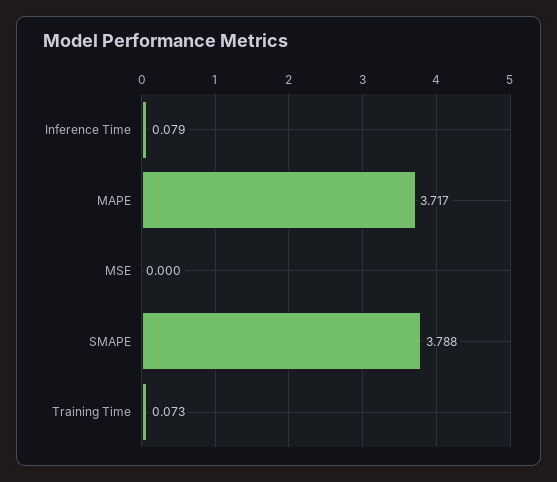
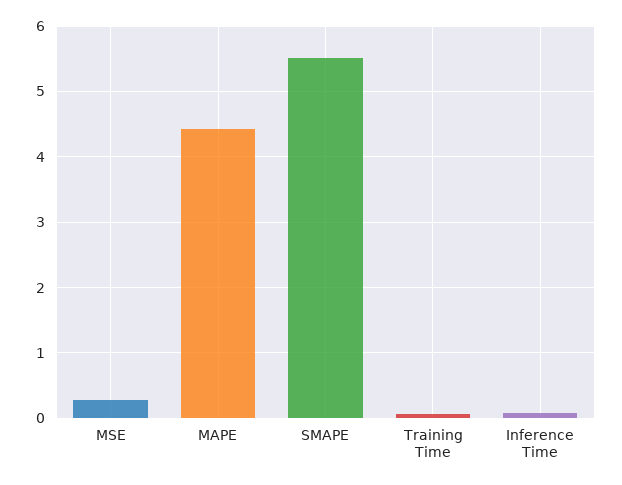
MAPE: 3.717 -> 4.4
MSE: 0 -> 0.3
SMAPE: 3.788 -> 5.5

